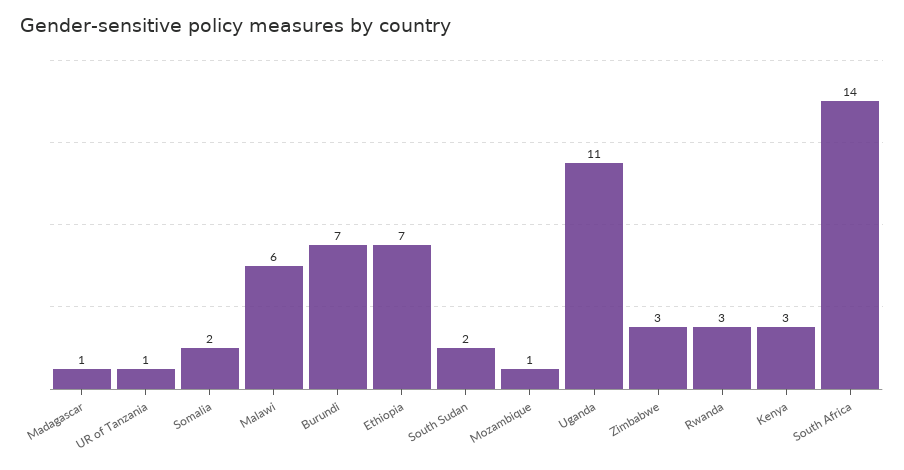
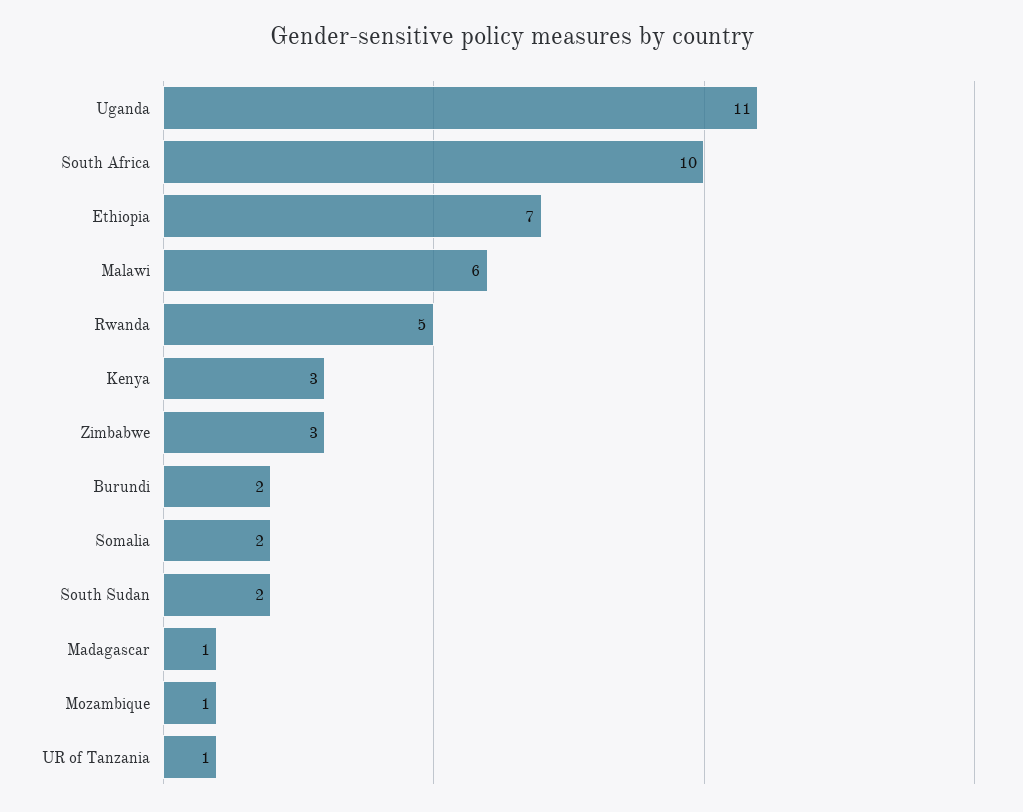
Burundi: 7 -> 2
Rwanda: 3 -> 5
South Africa: 14 -> 10

